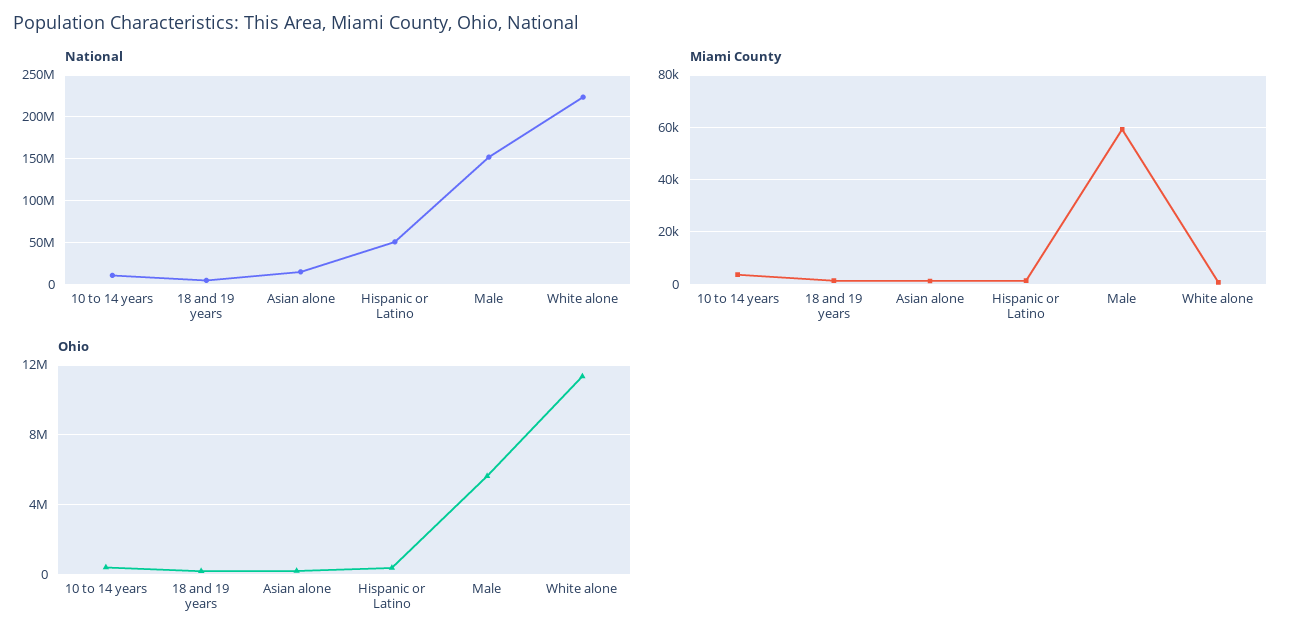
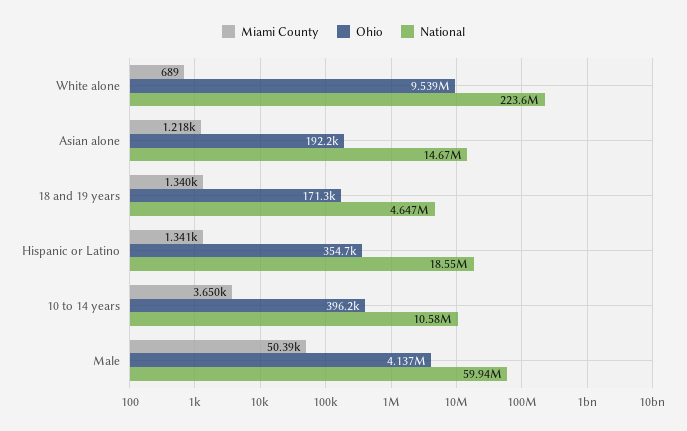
National, Hispanic or Latino: 50000000 -> 18550000
National, Male: 150000000 -> 59940000
Miami County, Male: 60000 -> 50390
Ohio, Male: 5500000 -> 4137000
Ohio, White alone: 11500000 -> 9539000

